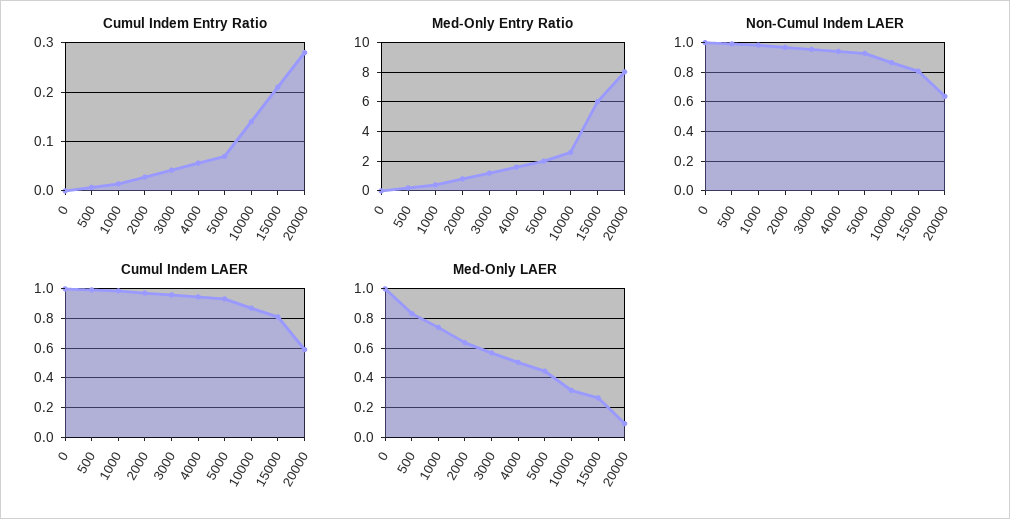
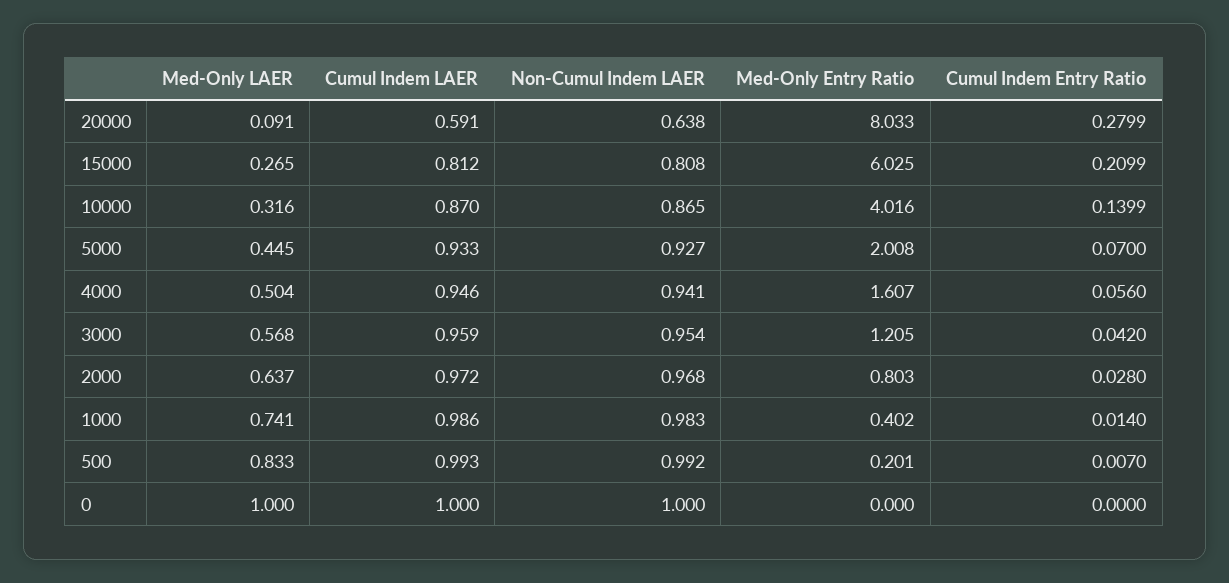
Med-Only Entry Ratio, 10000: 2.5 -> 4.016

